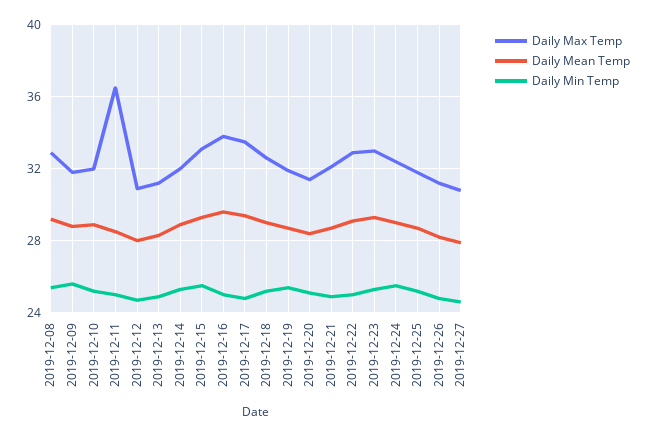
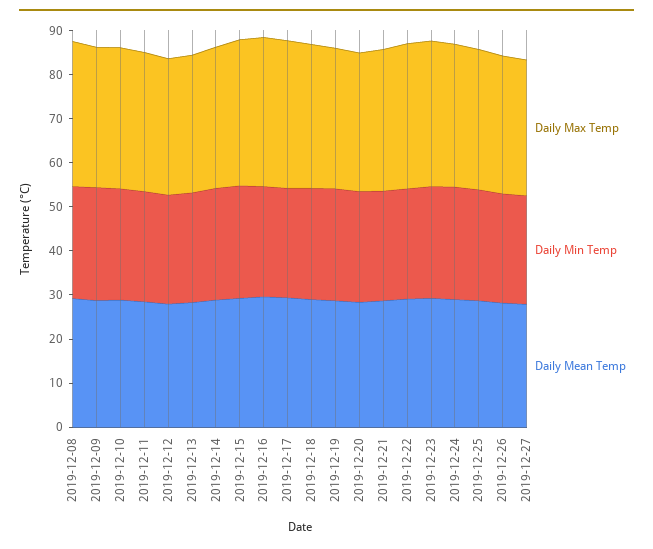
Daily Max Temp, 2019-12-11: 36.5 -> 32

